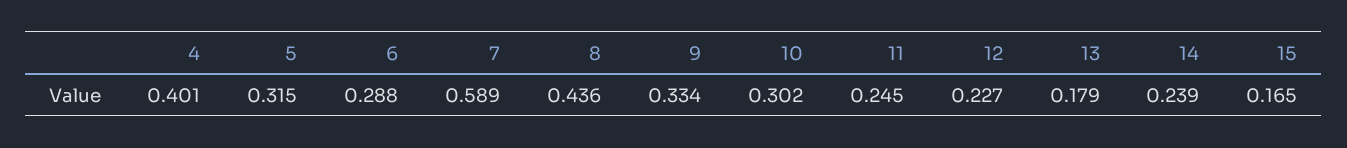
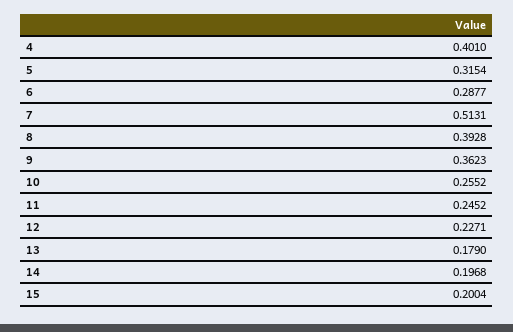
7: 0.589 -> 0.5131
8: 0.436 -> 0.3928
9: 0.334 -> 0.3623
10: 0.302 -> 0.2552
14: 0.239 -> 0.1968
15: 0.165 -> 0.2004

